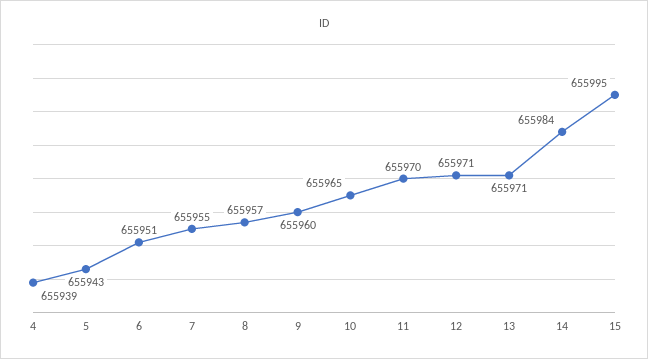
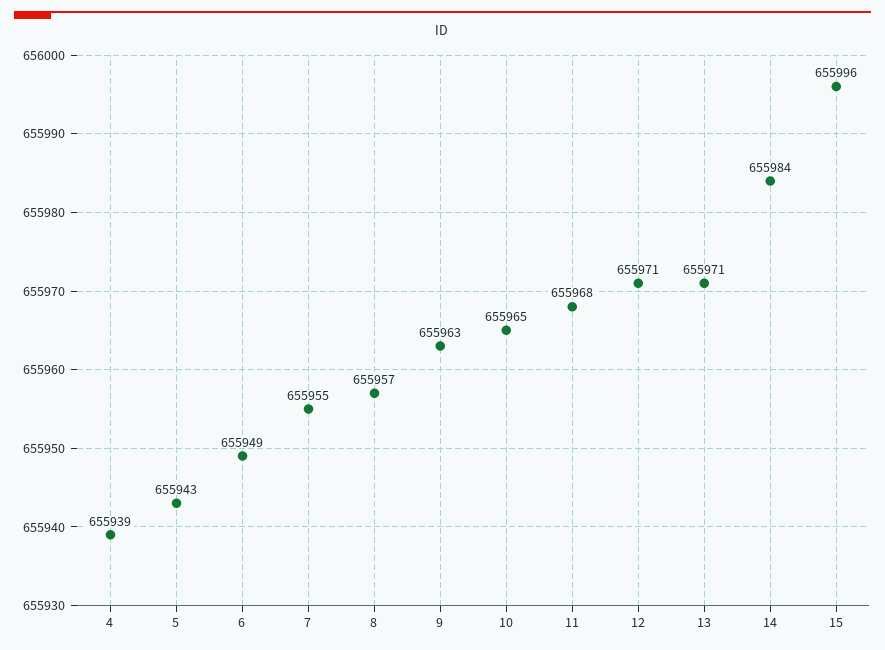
6: 655951 -> 655949
9: 655960 -> 655963
11: 655970 -> 655968
15: 655995 -> 655996

